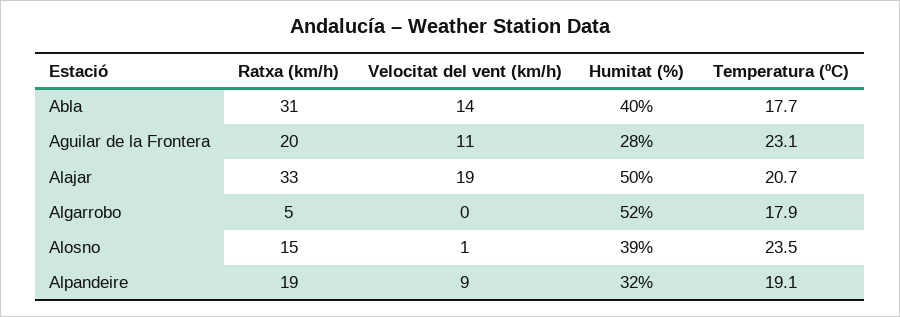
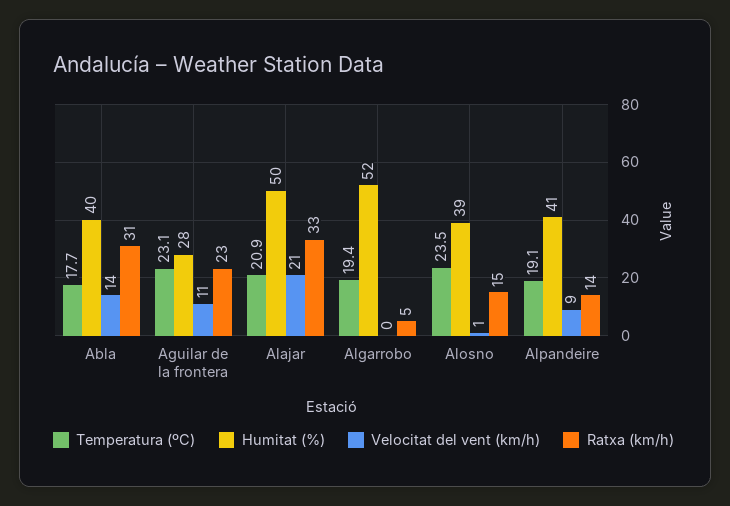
Ratxa (km/h), Aguilar de la Frontera: 20 -> 23
Velocitat del vent (km/h), Alajar: 19 -> 21
Temperatura (ºC), Alajar: 20.7 -> 20.9
Temperatura (ºC), Algarrobo: 17.9 -> 19.4
Ratxa (km/h), Alpandeire: 19 -> 14
Humitat (%), Alpandeire: 32 -> 41

